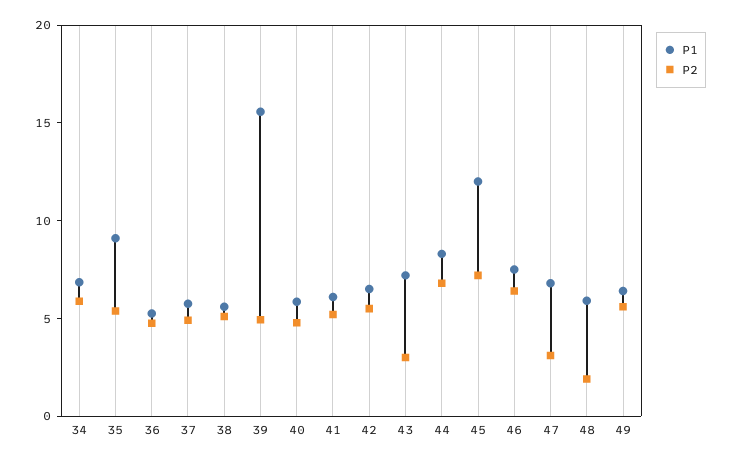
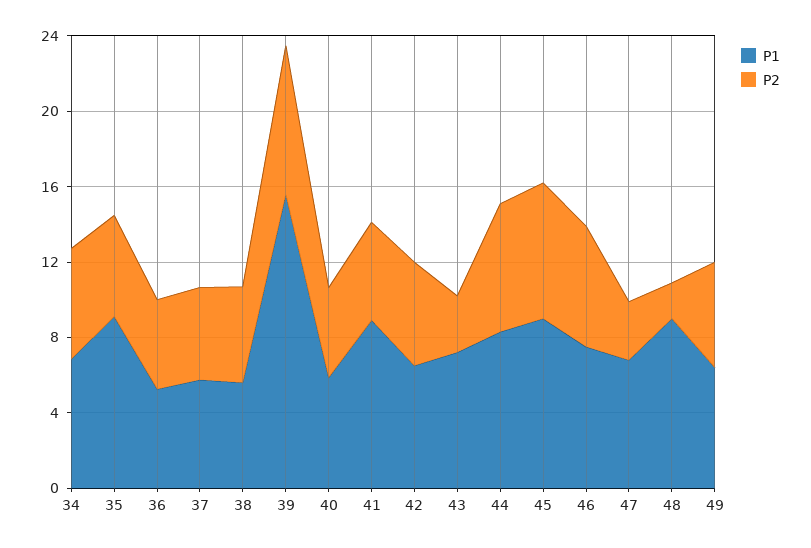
P2, 39: 5 -> 8
P1, 41: 6 -> 9
P1, 45: 12 -> 9
P1, 48: 6 -> 9

